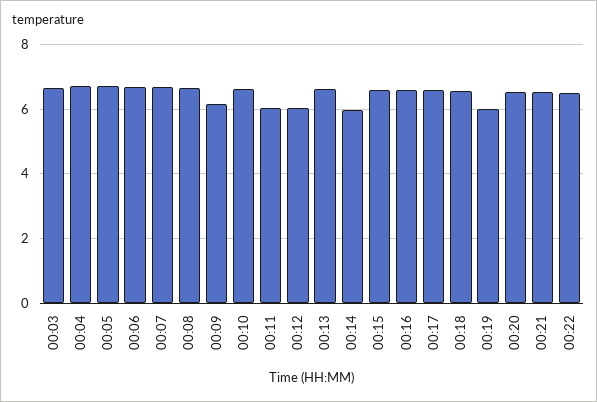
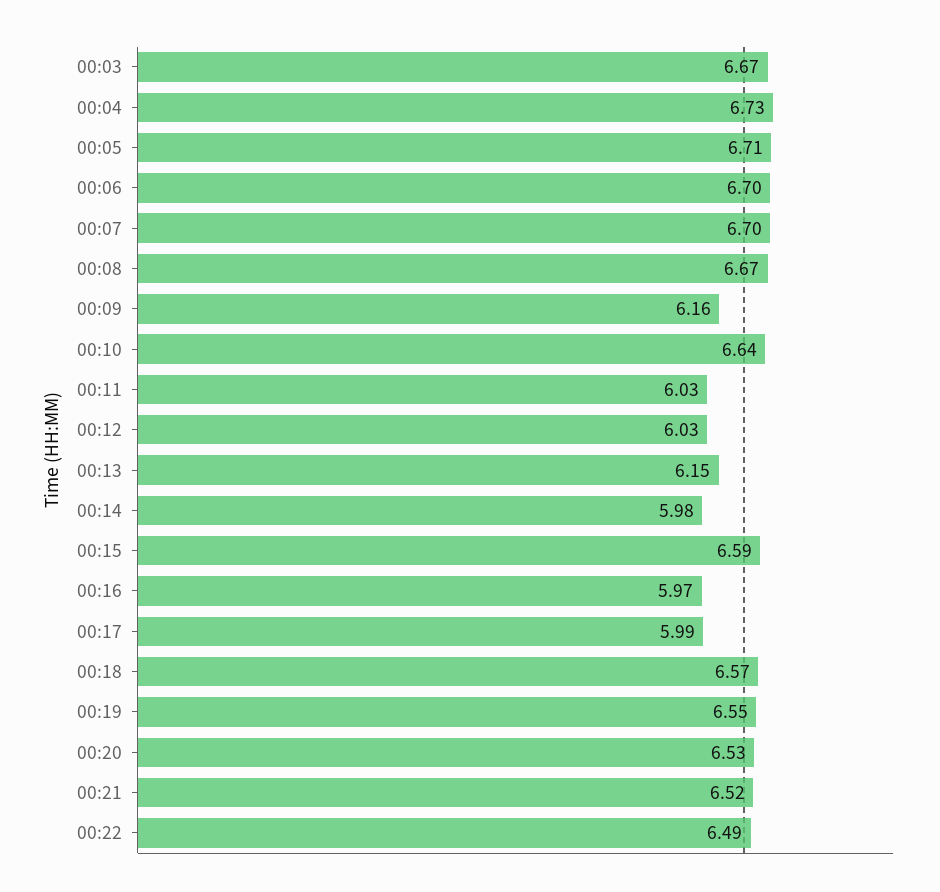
00:13: 6.6 -> 6.15
00:16: 6.6 -> 5.97
00:17: 6.6 -> 5.99
00:19: 6 -> 6.55

